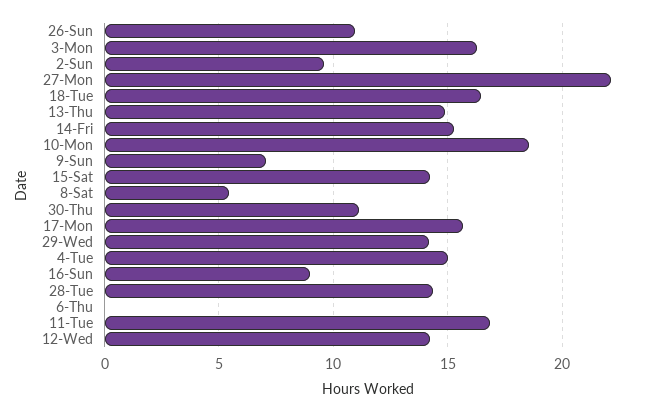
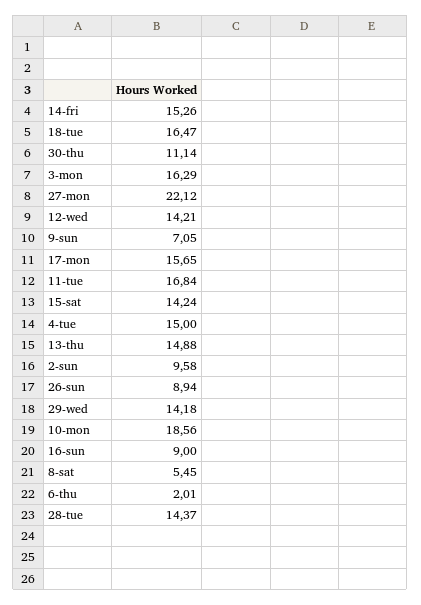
26-Sun: 11 -> 8.94
6-Thu: 0 -> 2.01

